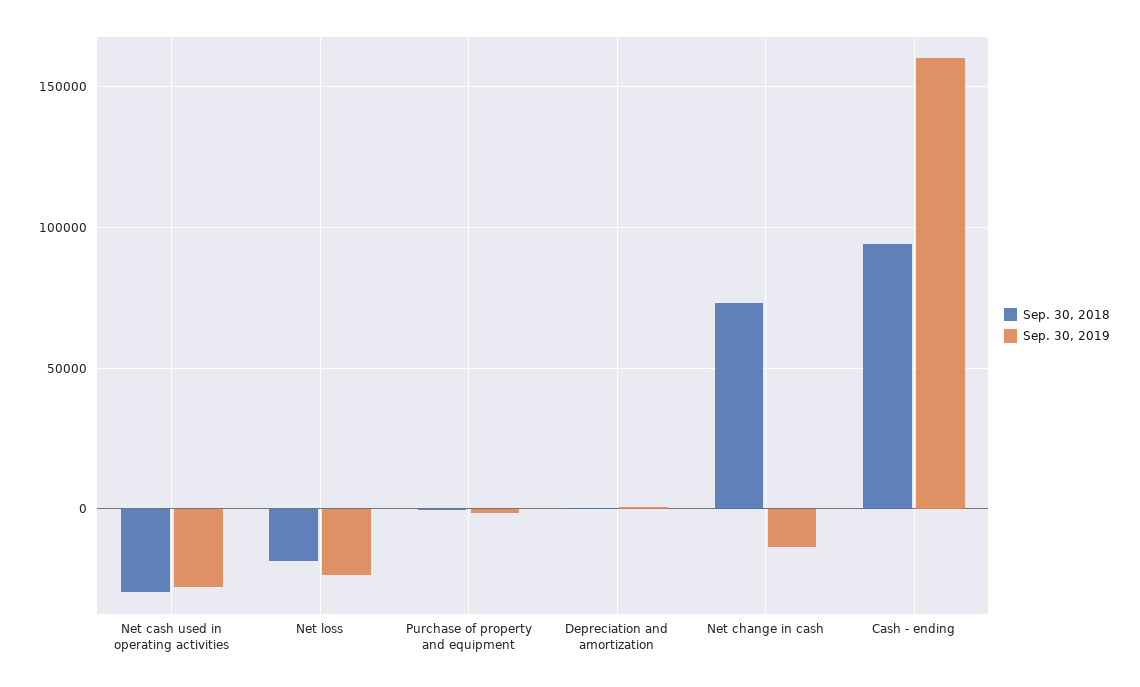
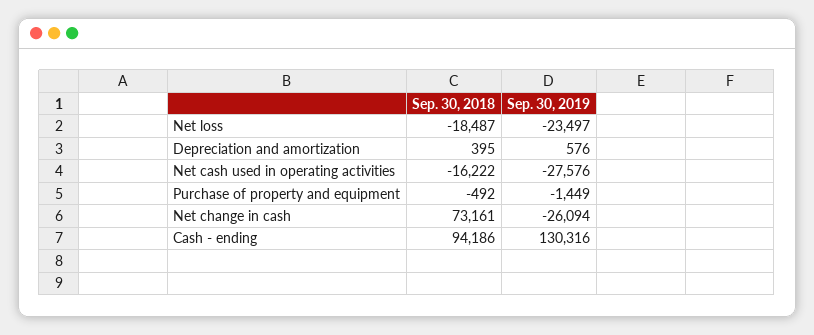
Sep. 30, 2018, Net cash used in operating activities: -30000 -> -16222
Sep. 30, 2019, Net change in cash: -15000 -> -26094
Sep. 30, 2019, Cash - ending: 160000 -> 130316

